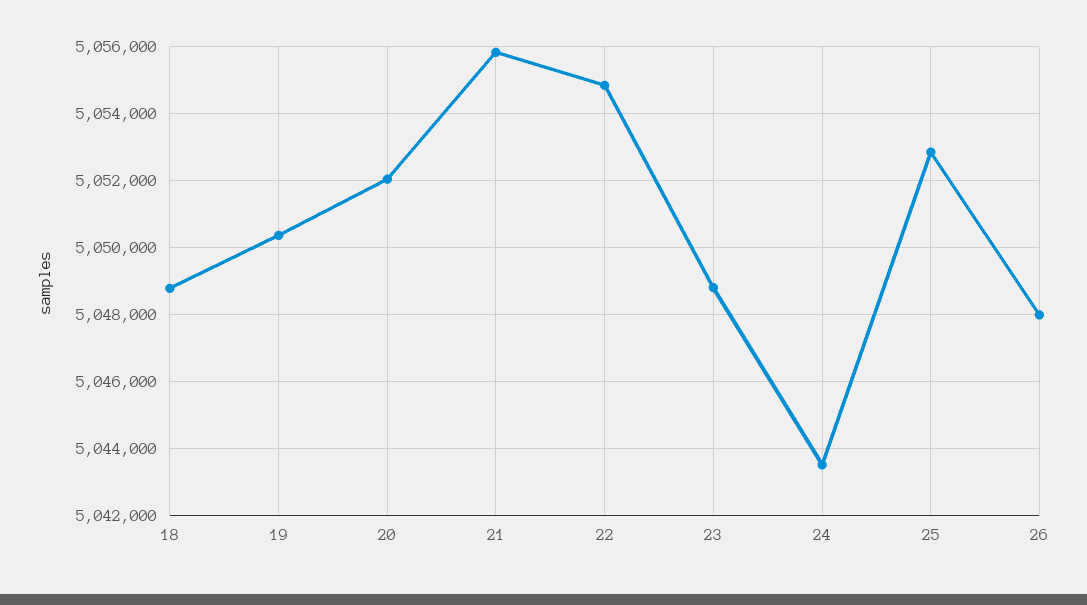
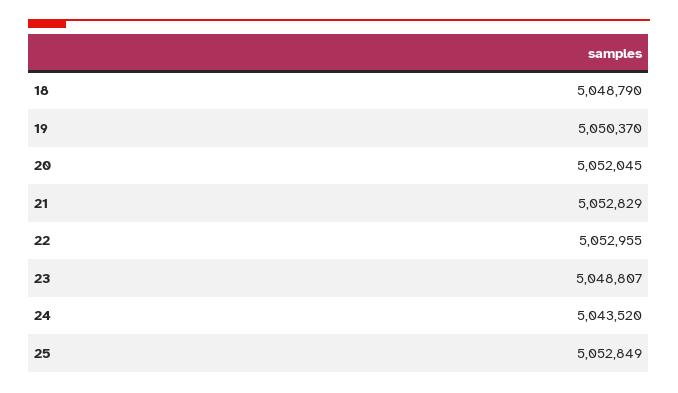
21: 5055800 -> 5052829
22: 5054800 -> 5052955
26: 5048000 -> none

